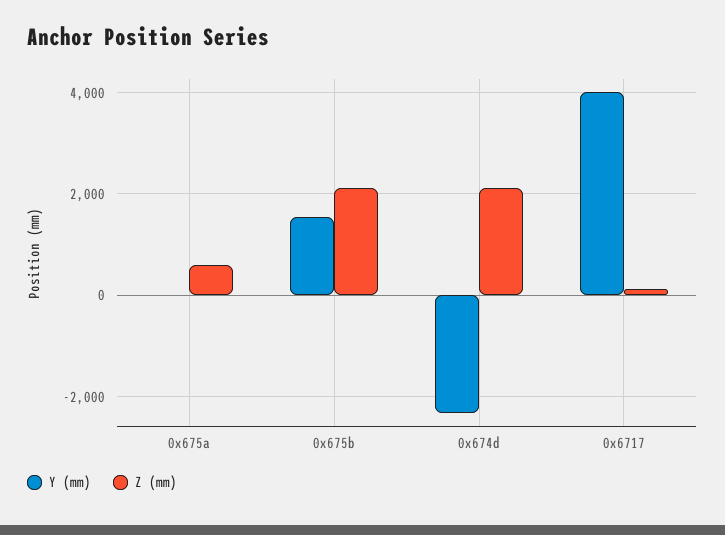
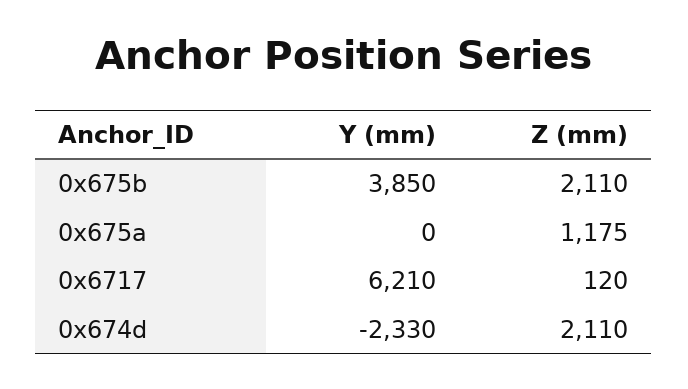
Z (mm), 0x675a: 600 -> 1175
Y (mm), 0x675b: 1600 -> 3850
Y (mm), 0x6717: 4000 -> 6210

